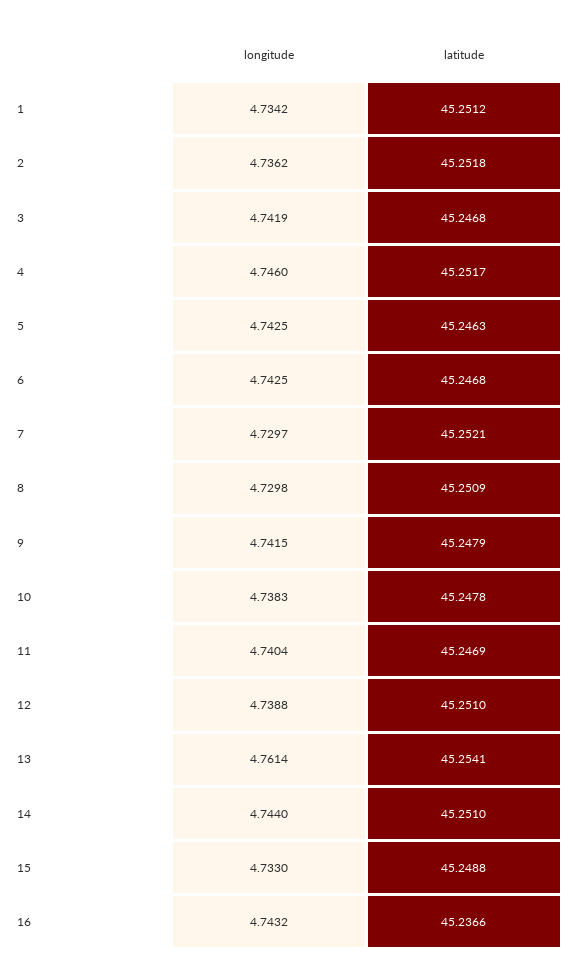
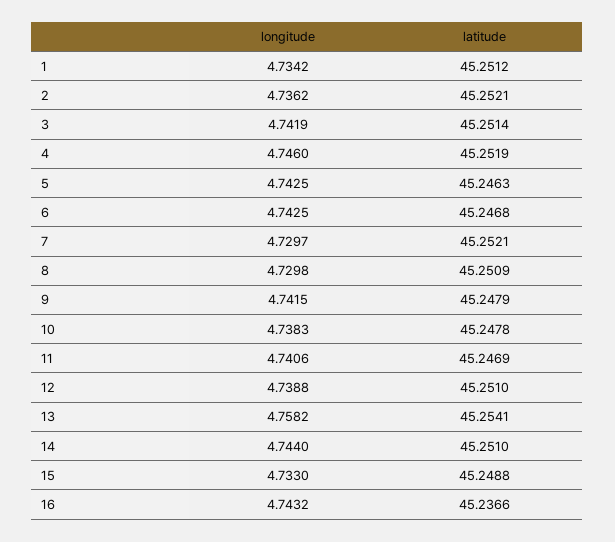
latitude, 2: 45.2518 -> 45.2521
latitude, 3: 45.2468 -> 45.2514
latitude, 4: 45.2517 -> 45.2519
longitude, 11: 4.7404 -> 4.7406
longitude, 13: 4.7614 -> 4.7582

